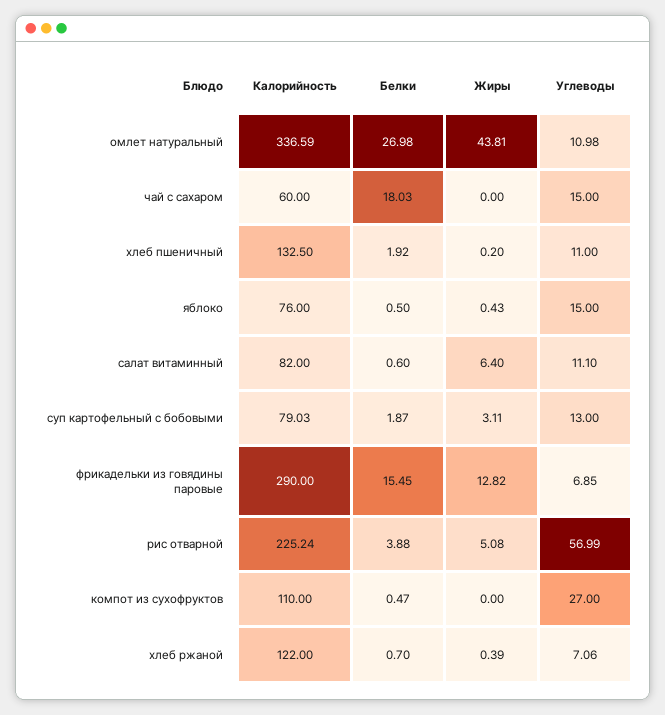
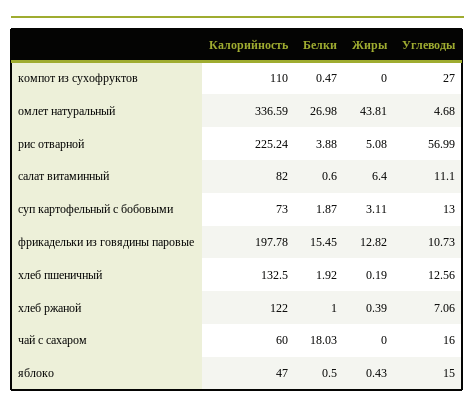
Углеводы, омлет натуральный: 10.98 -> 4.68
Углеводы, чай с сахаром: 15 -> 16
Жиры, хлеб пшеничный: 0.2 -> 0.19
Углеводы, хлеб пшеничный: 11 -> 12.56
Калорийность, яблоко: 76 -> 47
Калорийность, суп картофельный с бобовыми: 79.03 -> 73
Калорийность, фрикадельки из говядины паровые: 290 -> 197.78
Углеводы, фрикадельки из говядины паровые: 6.85 -> 10.73
Белки, хлеб ржаной: 0.7 -> 1

